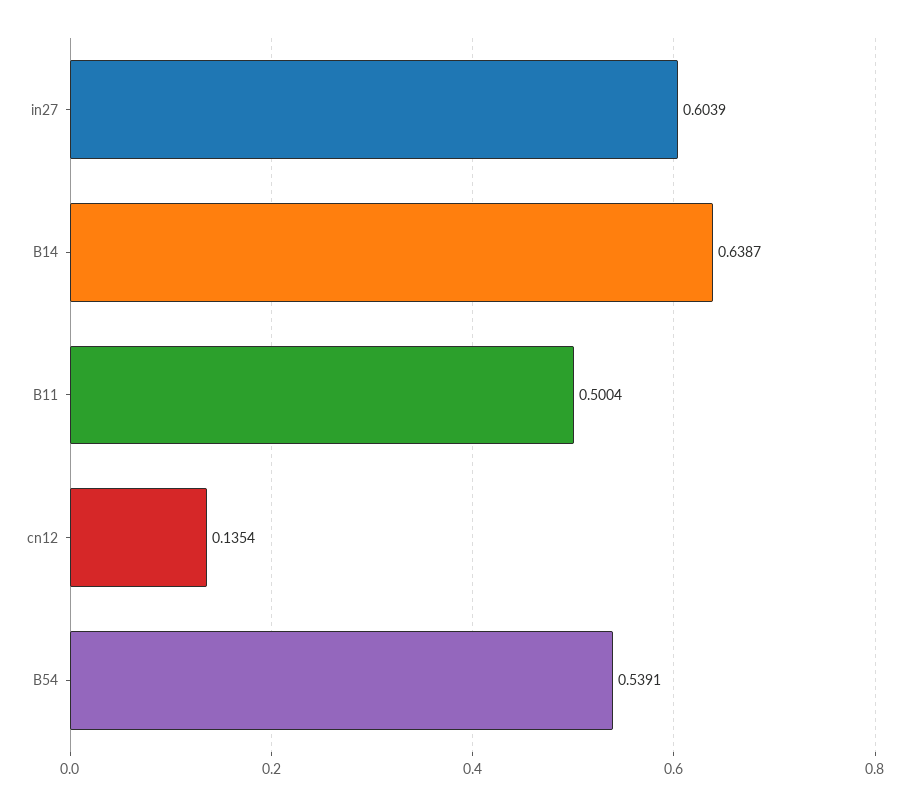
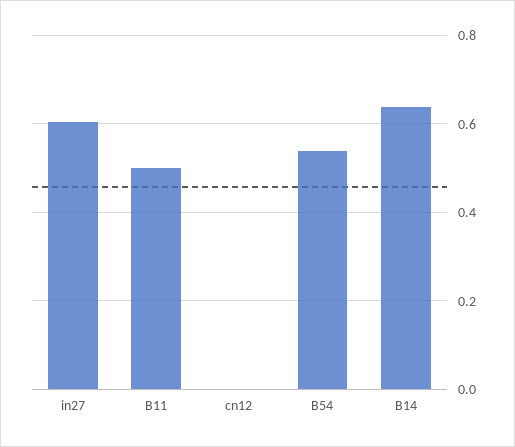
cn12: 0.1354 -> 0

